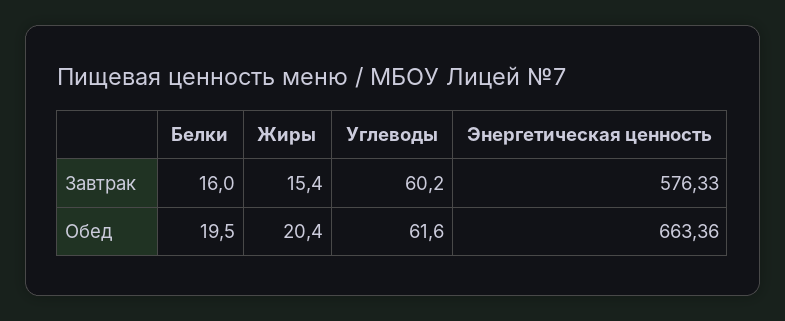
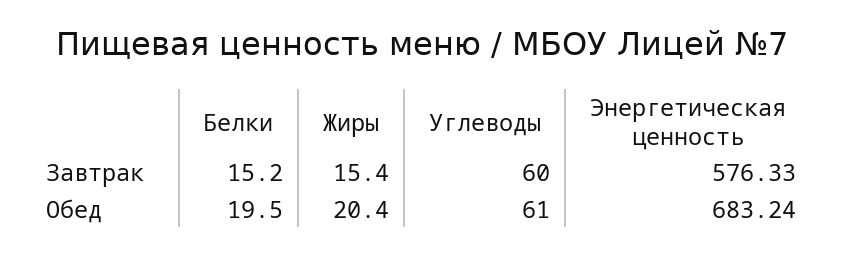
Белки, Завтрак: 16 -> 15.2
Углеводы, Завтрак: 60.2 -> 60
Углеводы, Обед: 61.6 -> 61
Энергетическая ценность, Обед: 663.36 -> 683.24

